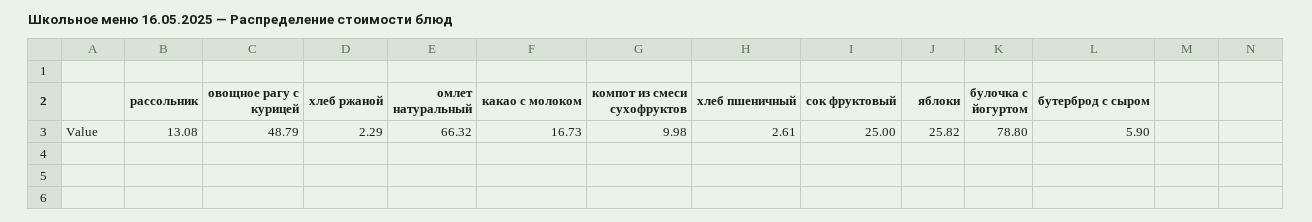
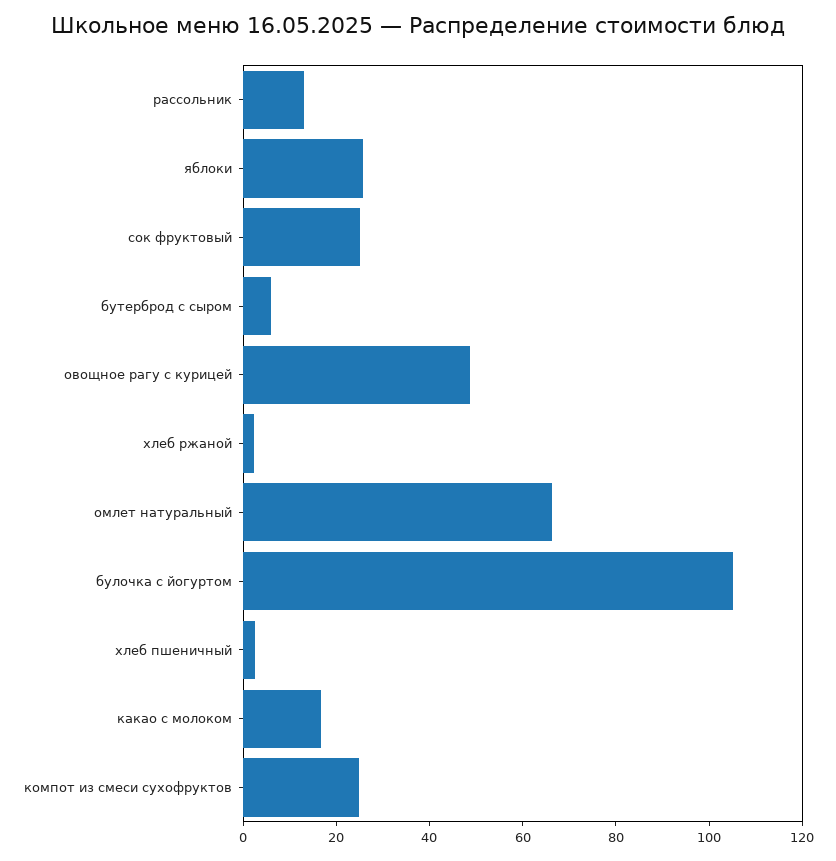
компот из смеси сухофруктов: 9.98 -> 25
булочка с йогуртом: 78.8 -> 105

